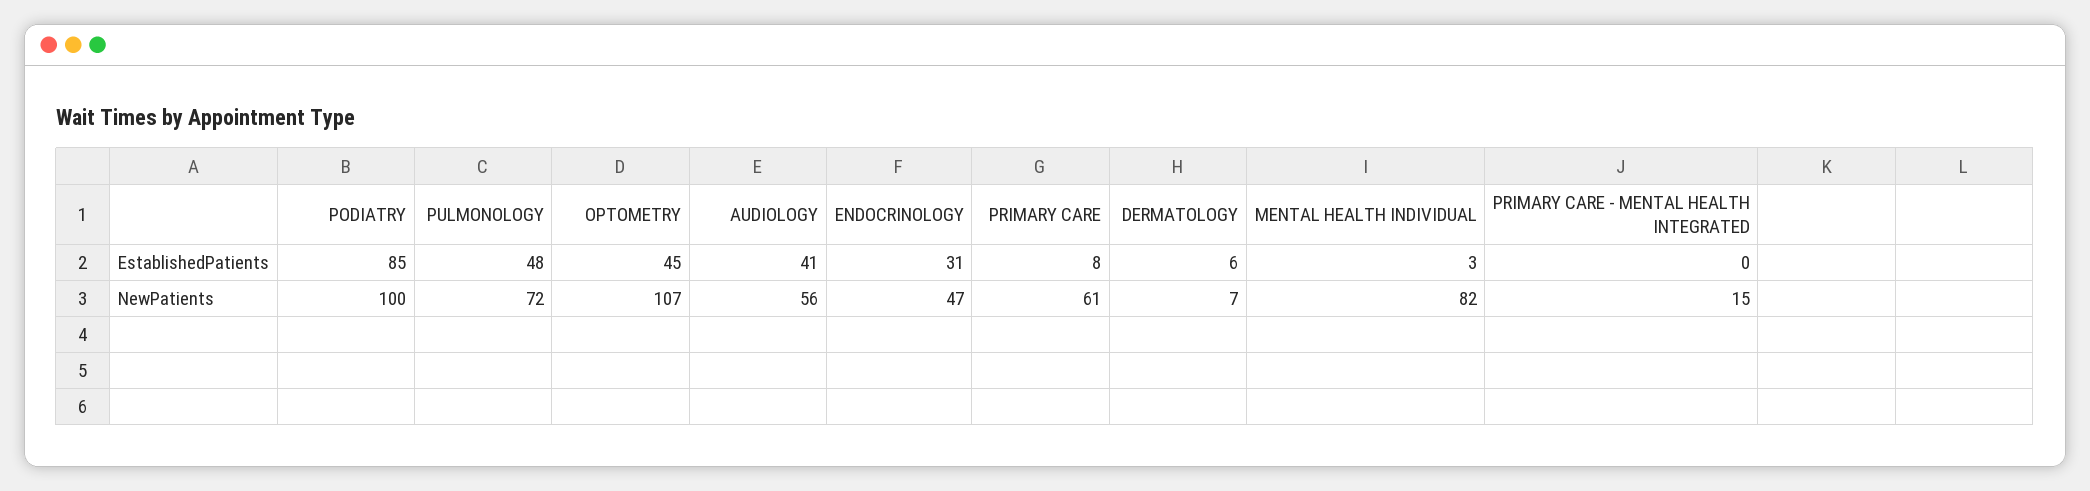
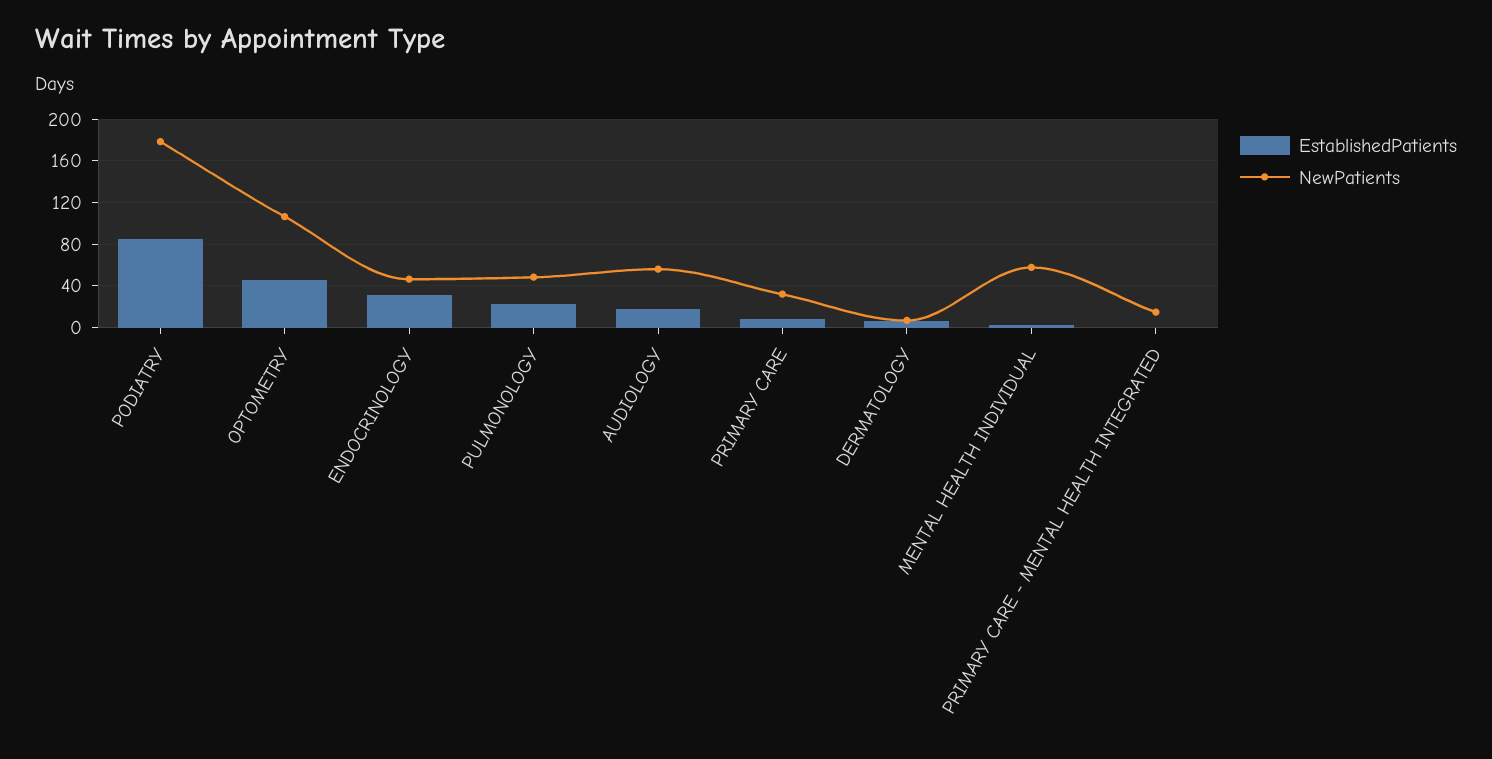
EstablishedPatients, PULMONOLOGY: 48 -> 20
EstablishedPatients, AUDIOLOGY: 41 -> 20
NewPatients, PODIATRY: 100 -> 180
NewPatients, PULMONOLOGY: 72 -> 50
NewPatients, PRIMARY CARE: 61 -> 30
NewPatients, MENTAL HEALTH INDIVIDUAL: 82 -> 60

